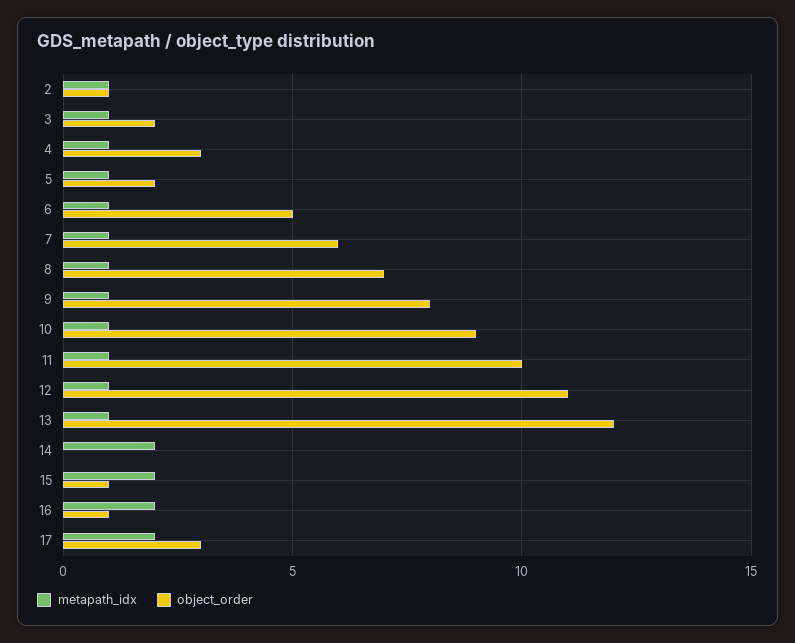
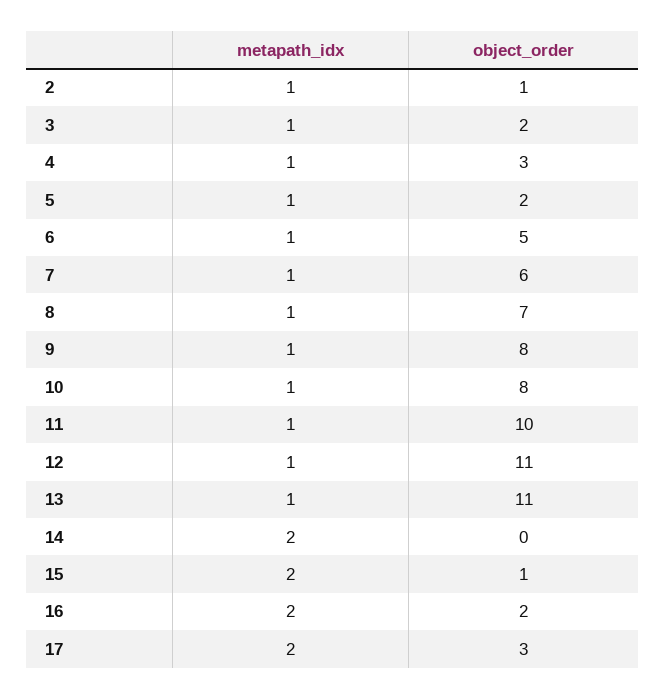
object_order, 10: 9 -> 8
object_order, 13: 12 -> 11
object_order, 16: 1 -> 2

